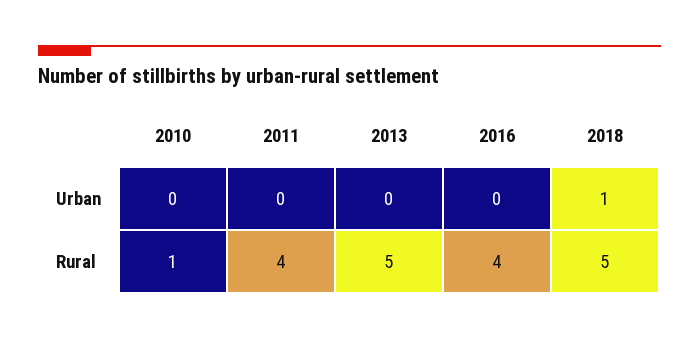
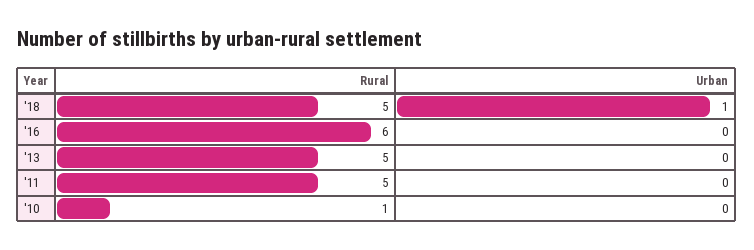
2011, Rural: 4 -> 5
2016, Rural: 4 -> 6

